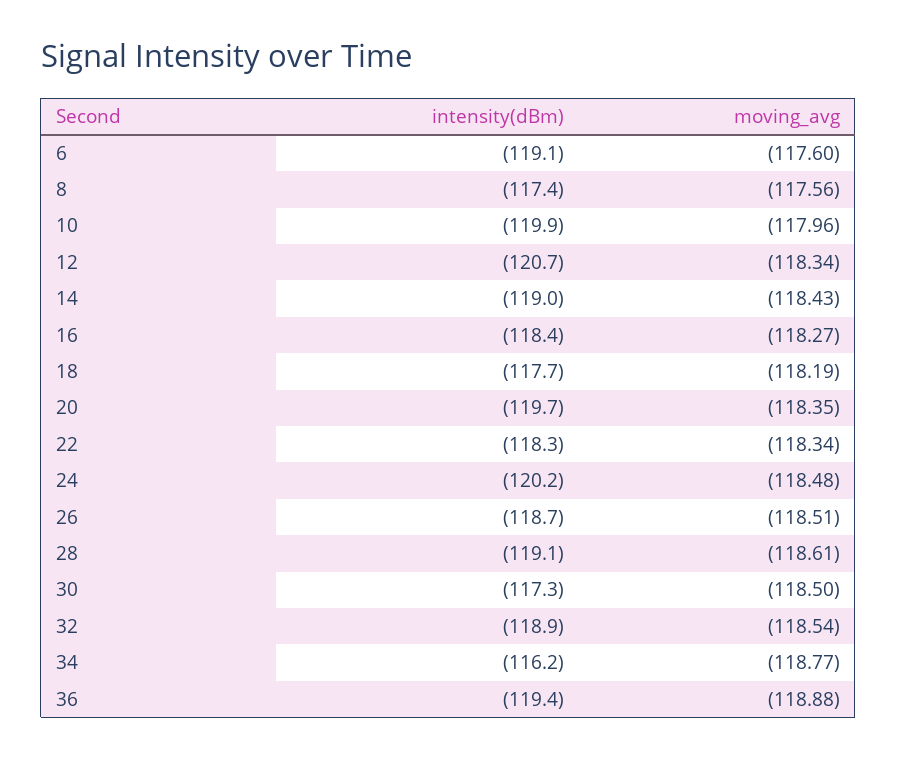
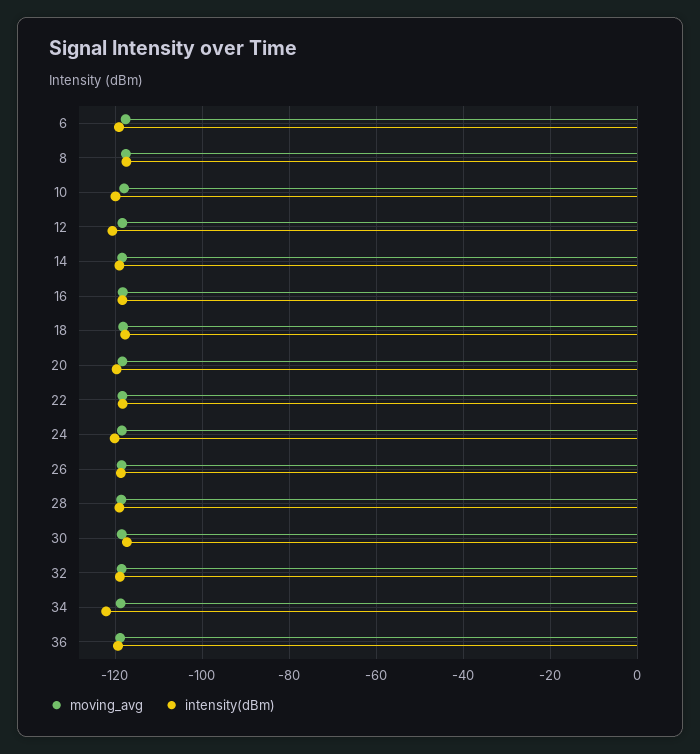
intensity(dBm), 34: -116.2 -> -122

